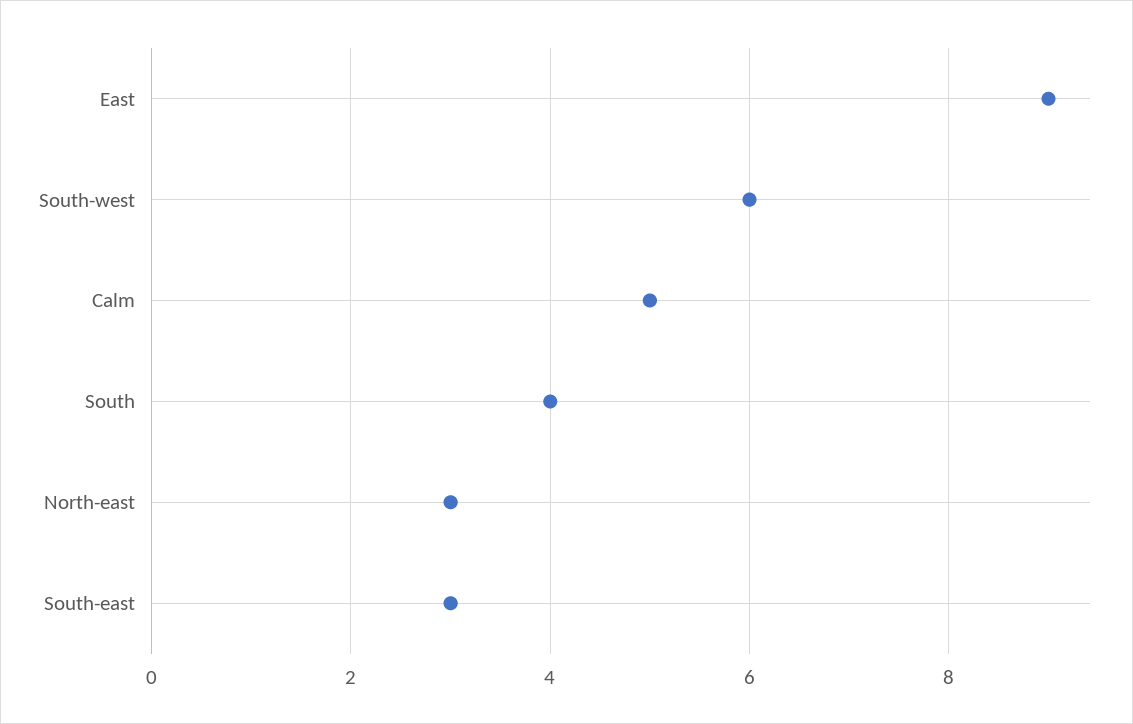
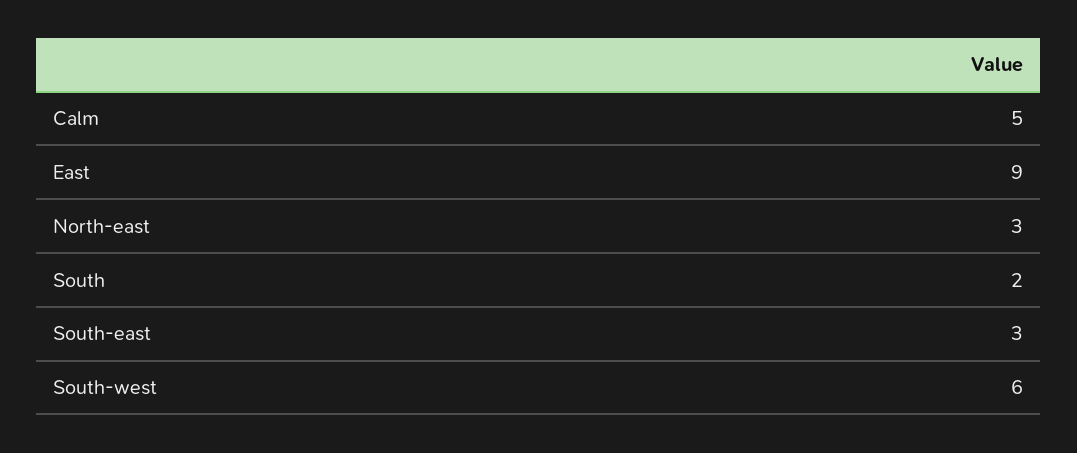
South: 4 -> 2

